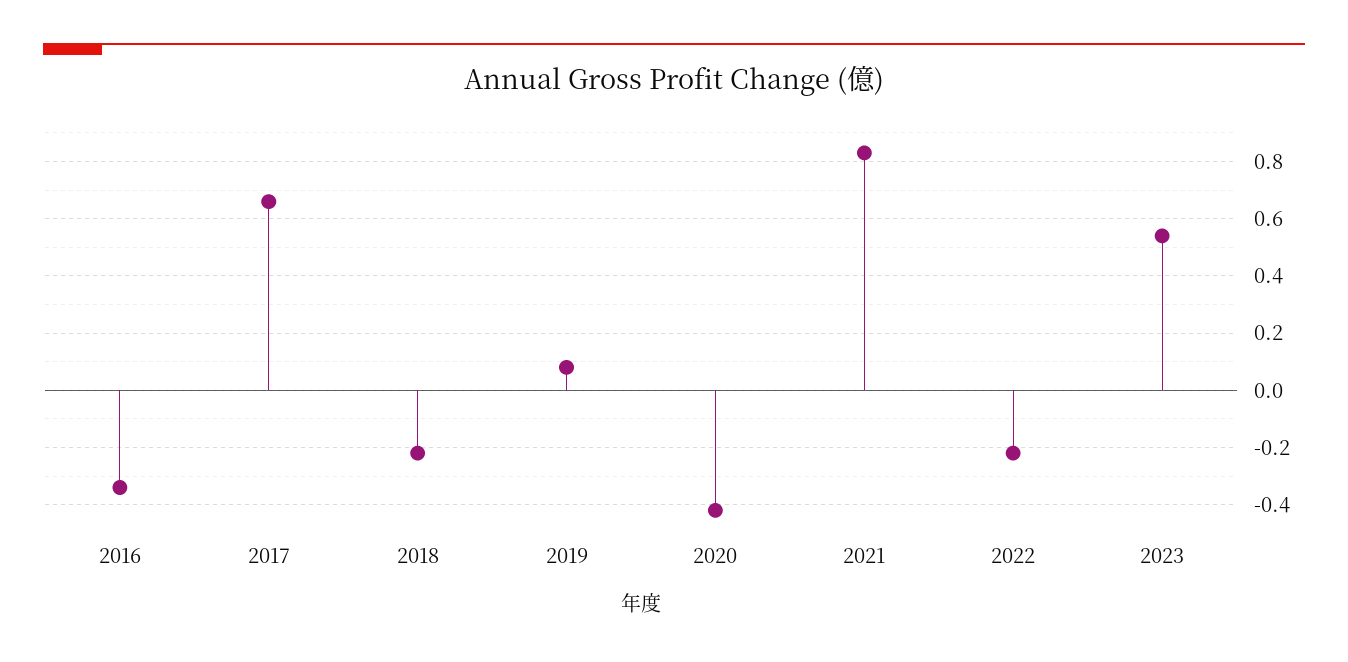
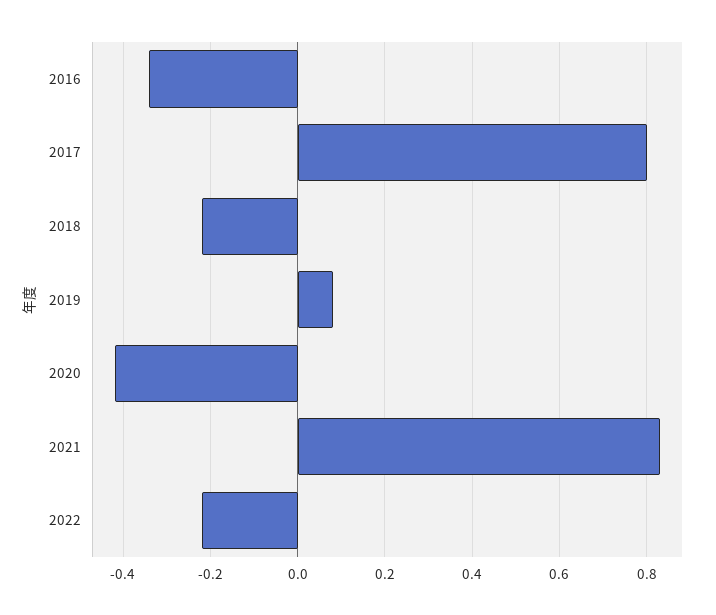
2017: 0.65 -> 0.8
2023: 0.55 -> none

